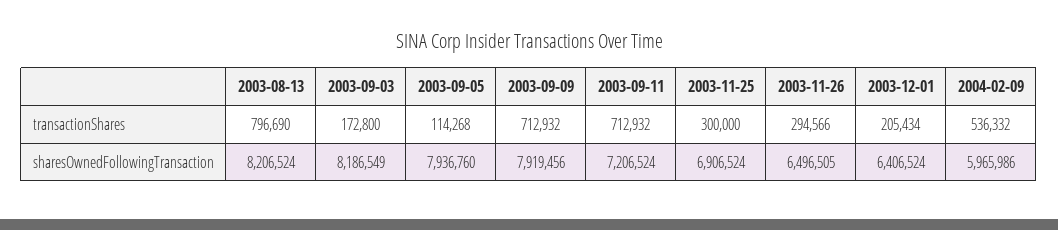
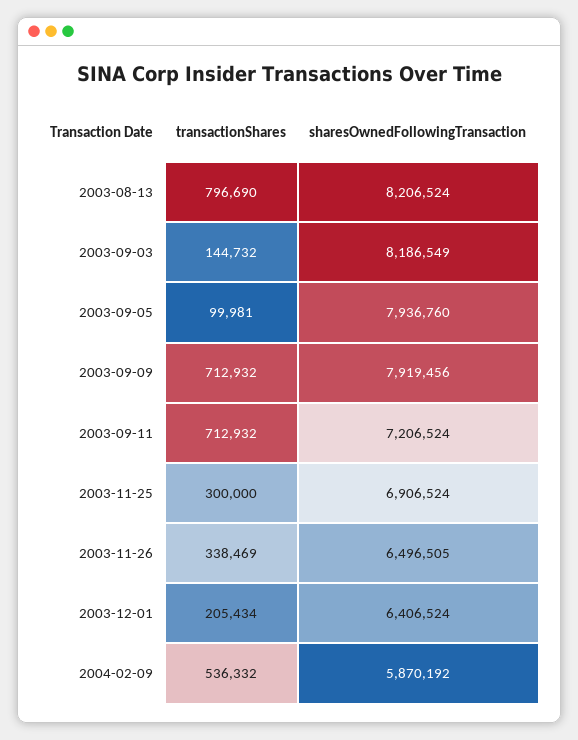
2003-09-03, transactionShares: 172800 -> 144732
2003-09-05, transactionShares: 114268 -> 99981
2003-11-26, transactionShares: 294566 -> 338469
2004-02-09, sharesOwnedFollowingTransaction: 5965986 -> 5870192

